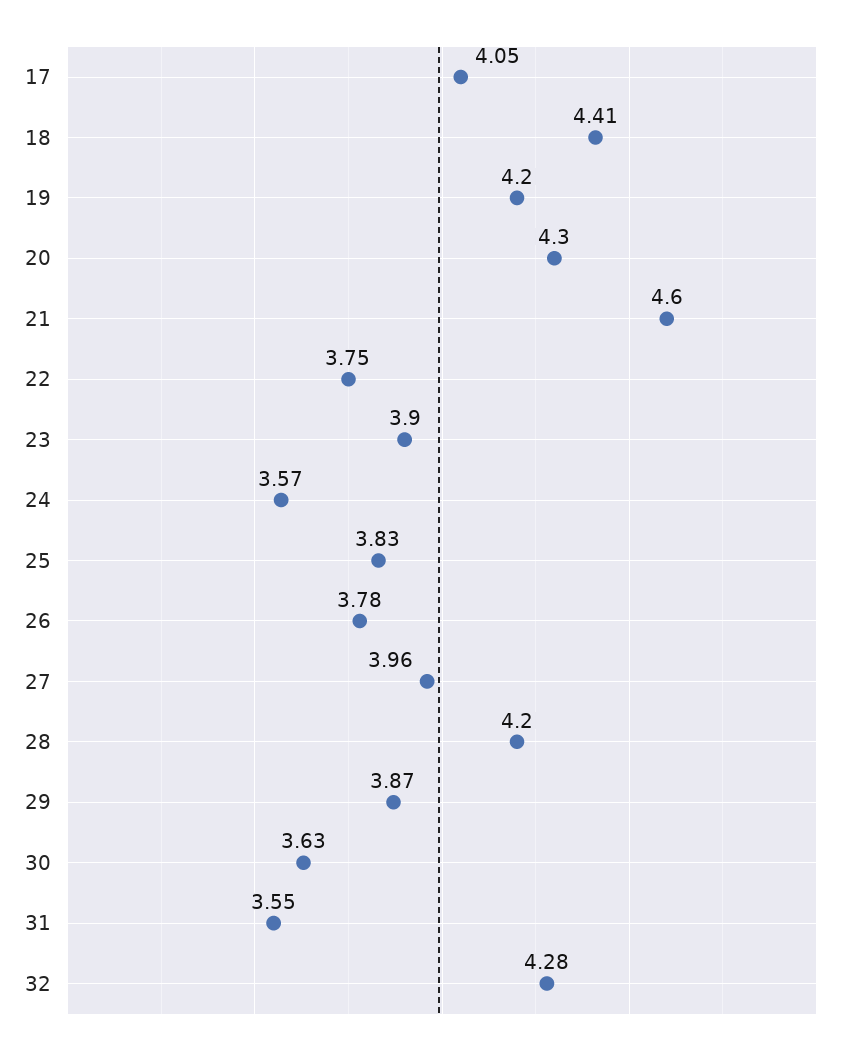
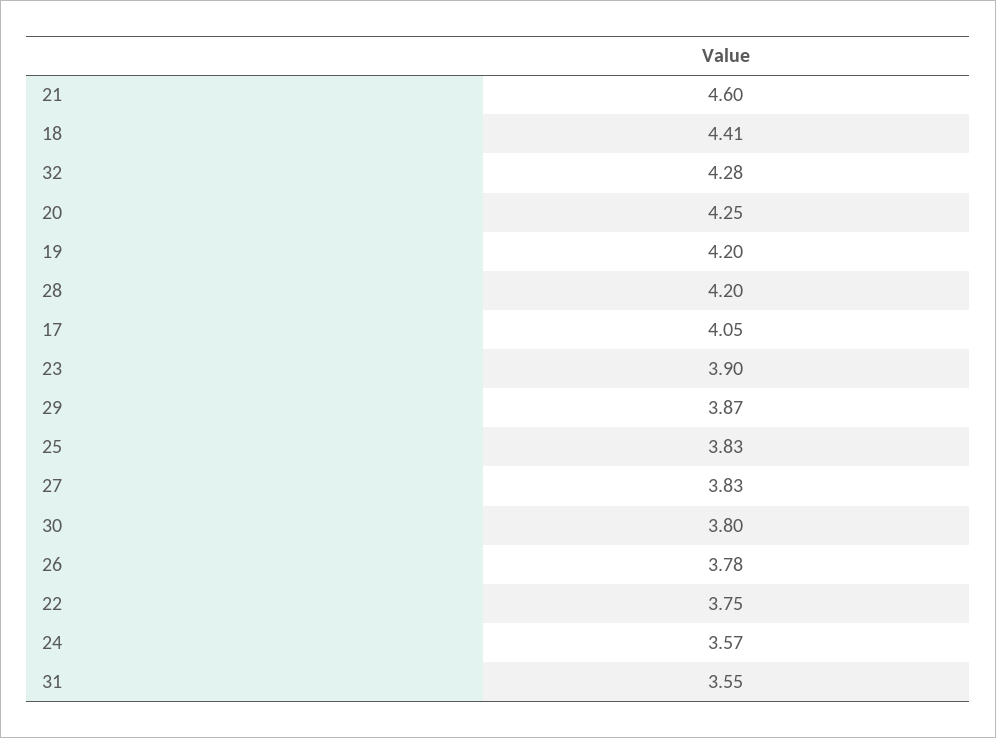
20: 4.3 -> 4.25
27: 3.96 -> 3.83
30: 3.63 -> 3.8

